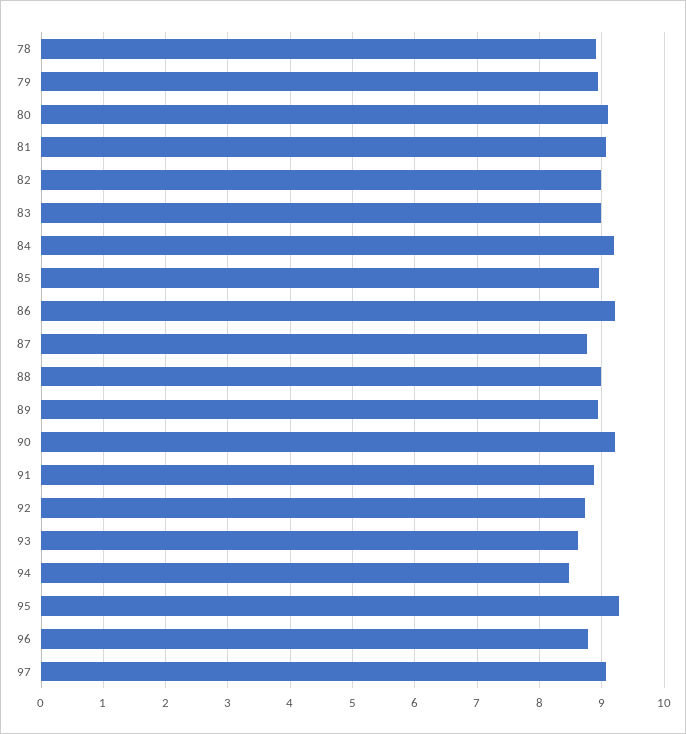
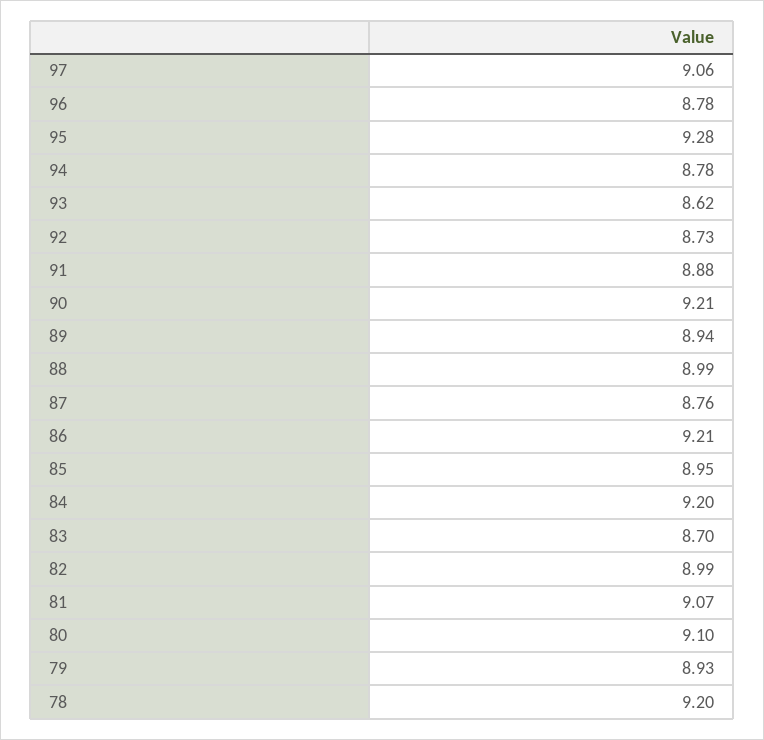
78: 8.9 -> 9.2
83: 9 -> 8.7
94: 8.5 -> 8.78

